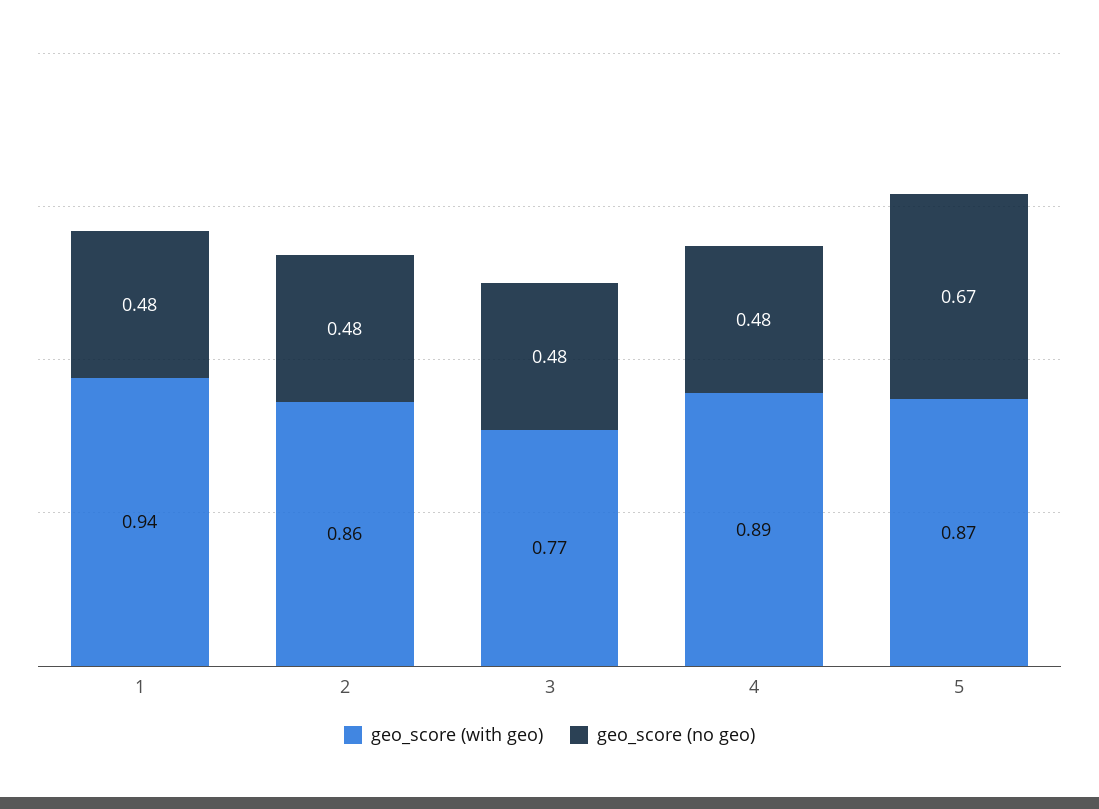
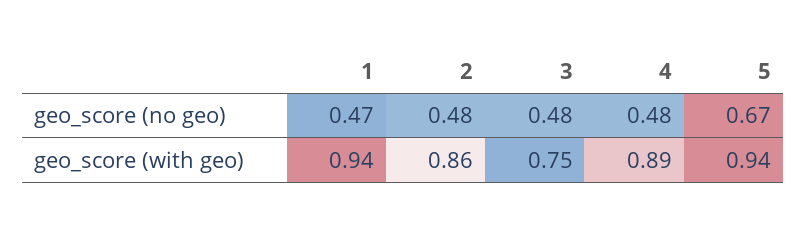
geo_score (no geo), 1: 0.48 -> 0.47
geo_score (with geo), 3: 0.77 -> 0.75
geo_score (with geo), 5: 0.87 -> 0.94

